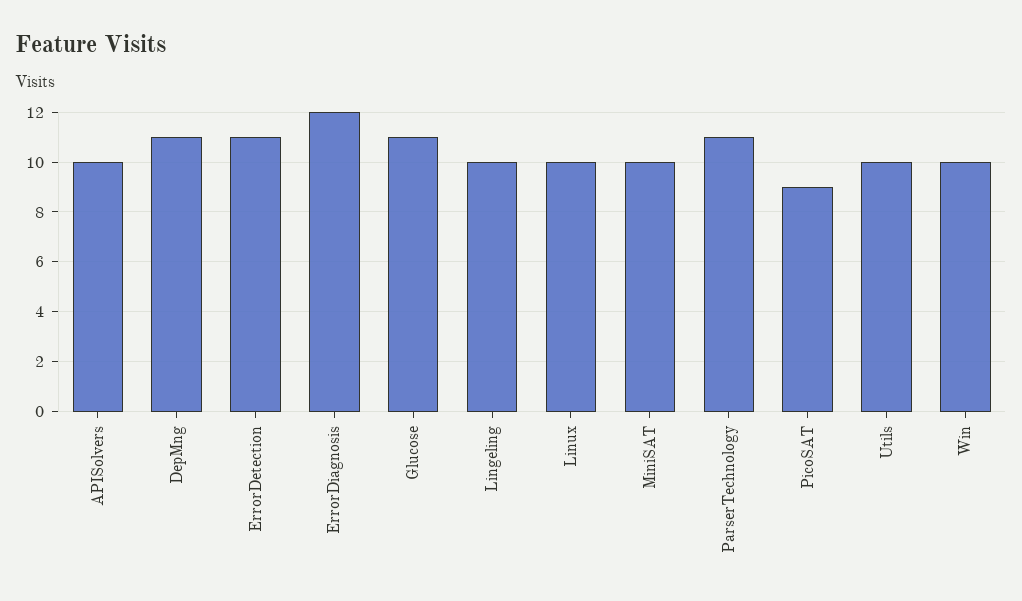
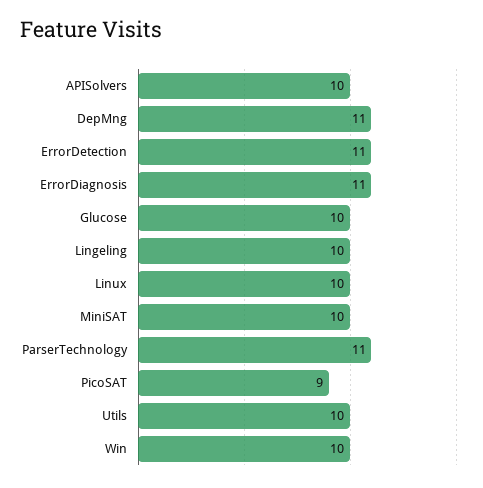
ErrorDiagnosis: 12 -> 11
Glucose: 11 -> 10

